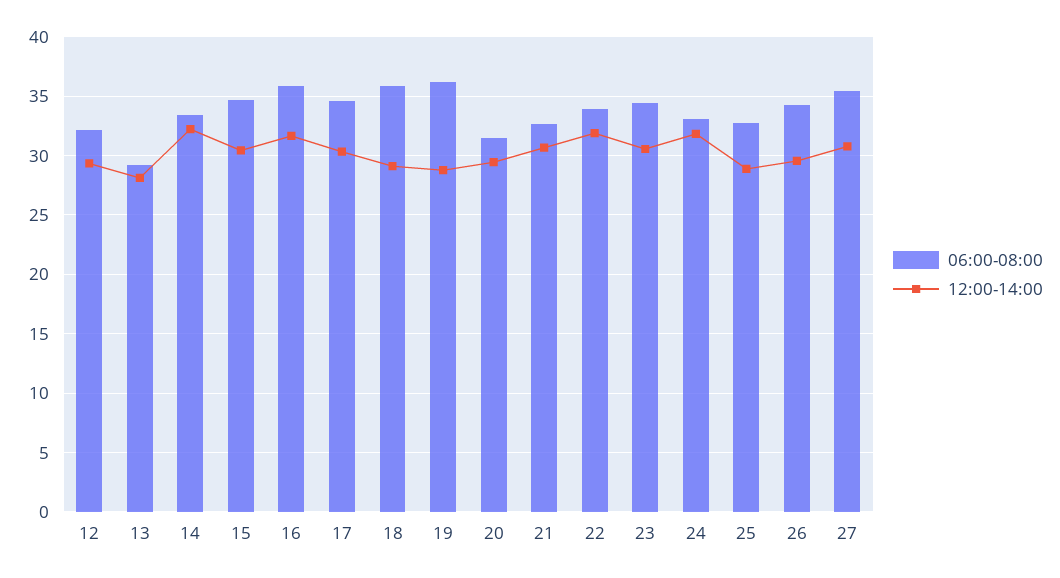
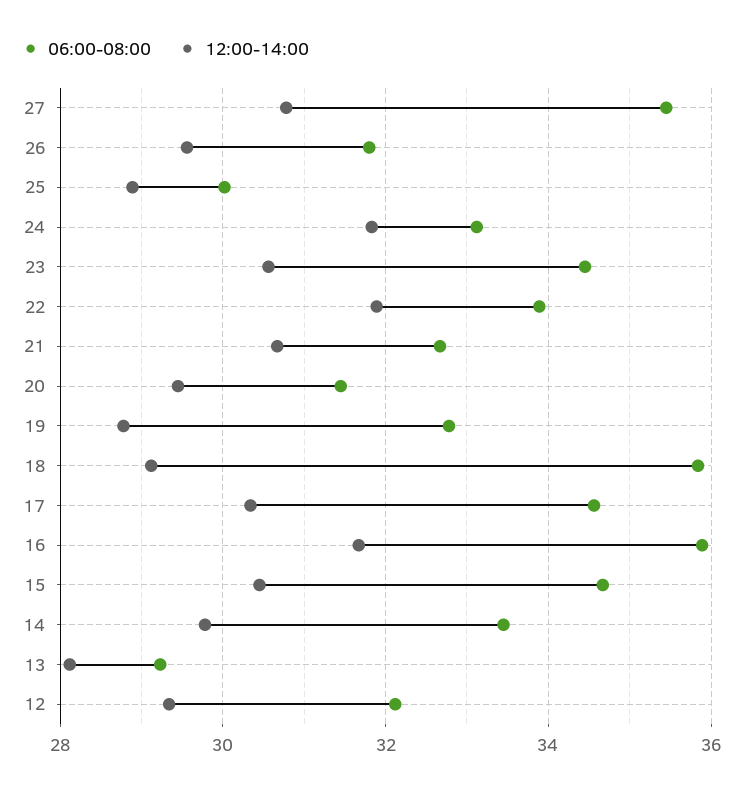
12:00-14:00, 14: 32 -> 29.8
06:00-08:00, 19: 36 -> 32.8
06:00-08:00, 25: 33 -> 30
06:00-08:00, 26: 34 -> 31.8

